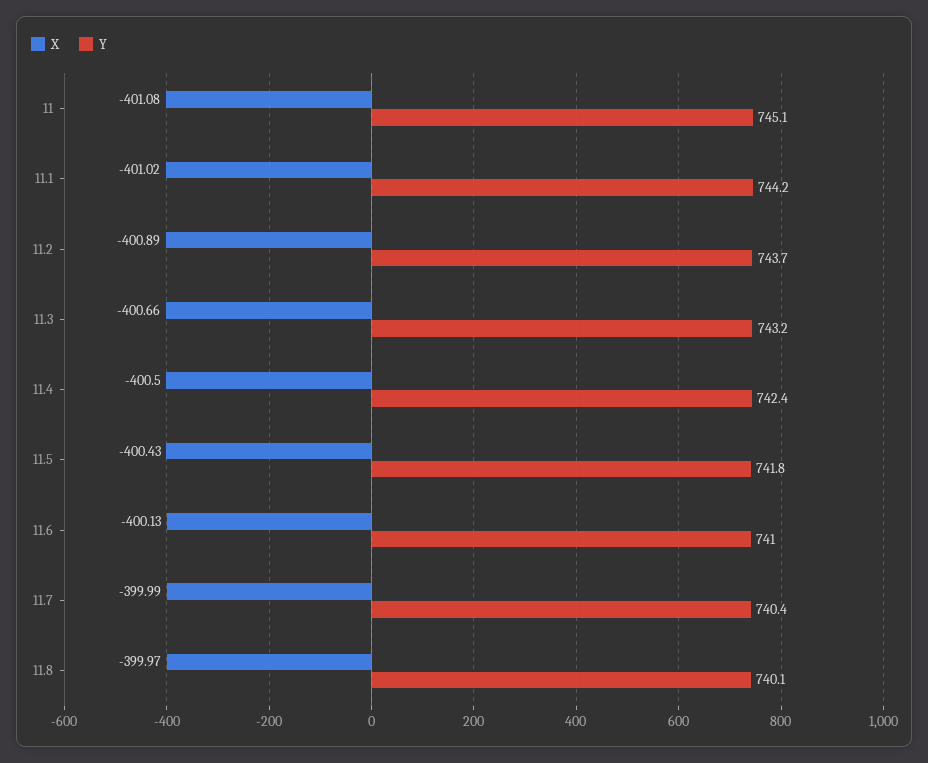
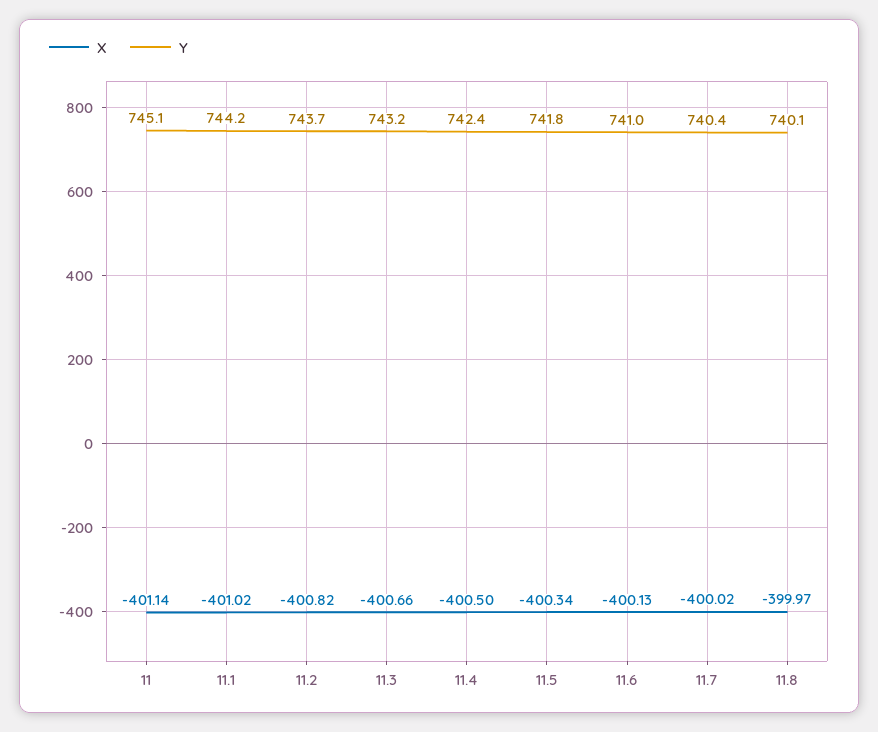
X, 11: -401.08 -> -401.14
X, 11.2: -400.89 -> -400.82
X, 11.5: -400.43 -> -400.34
X, 11.7: -399.99 -> -400.02

